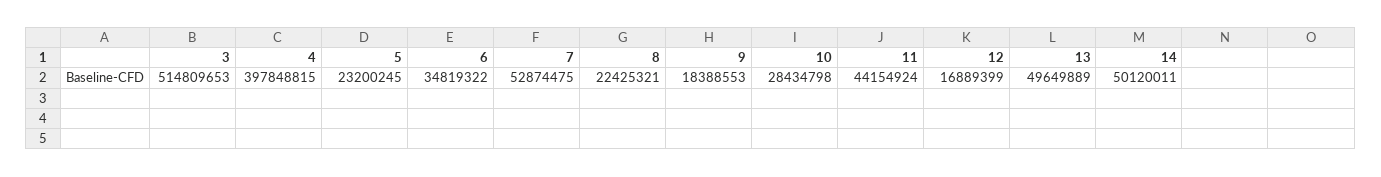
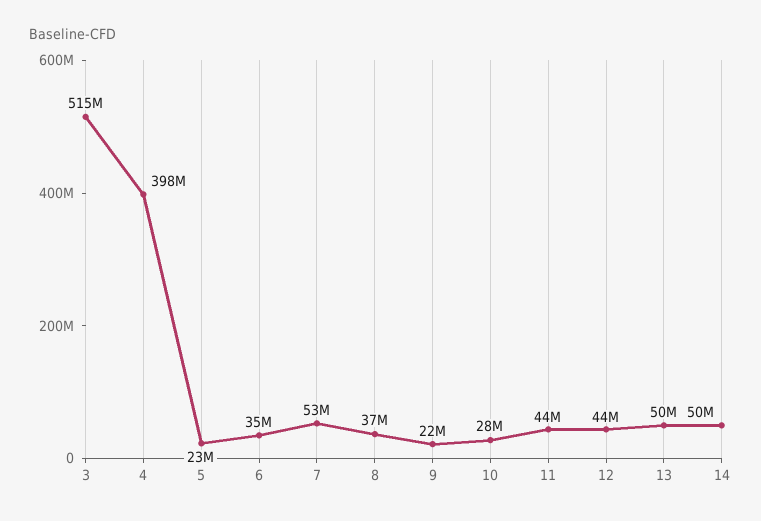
8: 22425321 -> 37000000
9: 18388553 -> 22000000
12: 16889399 -> 44000000

